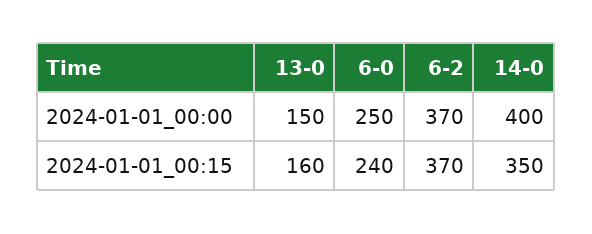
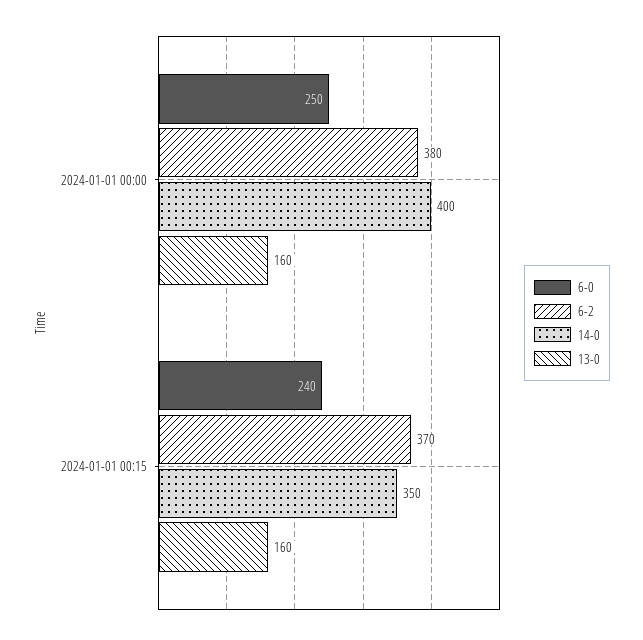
13-0, 2024-01-01_00:00: 150 -> 160
6-2, 2024-01-01_00:00: 370 -> 380

